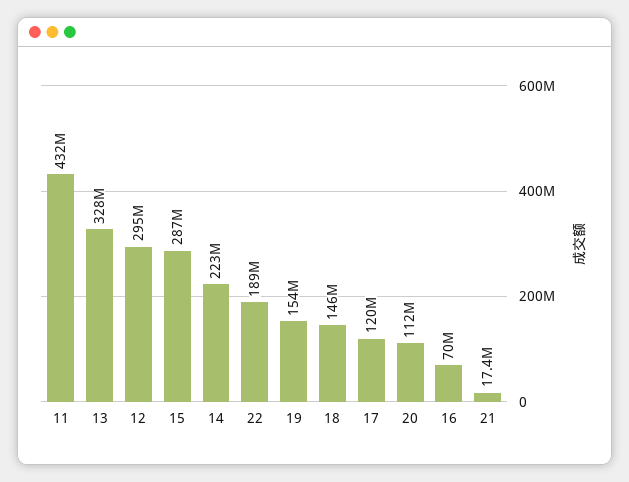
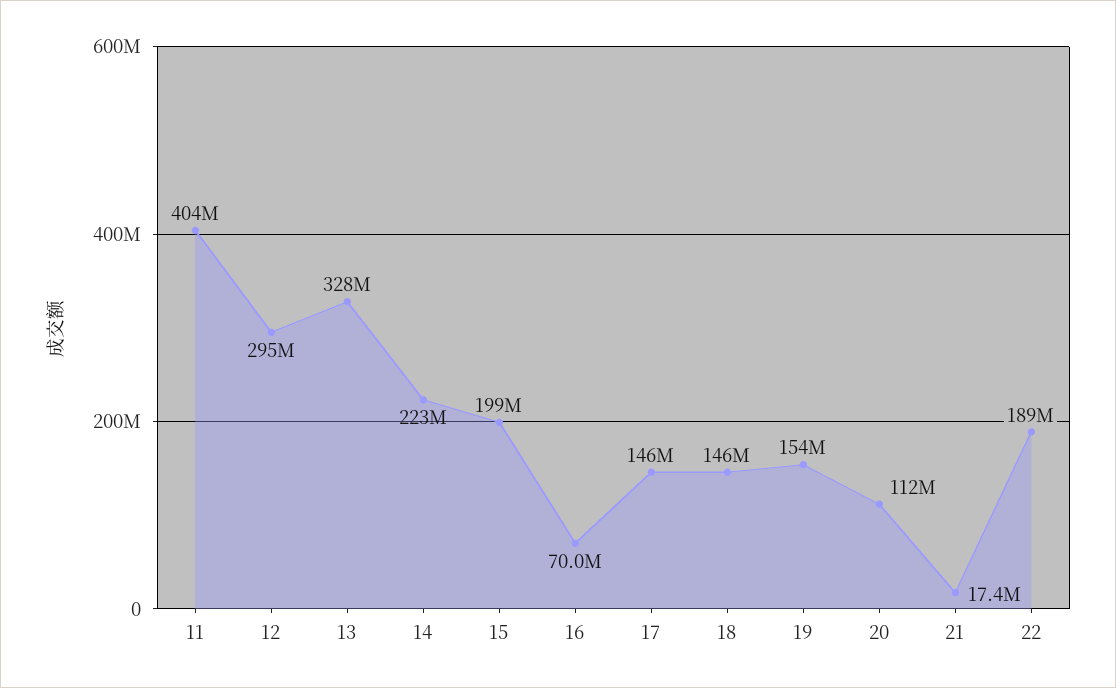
11: 432000000 -> 404000000
15: 287000000 -> 199000000
17: 120000000 -> 146000000

